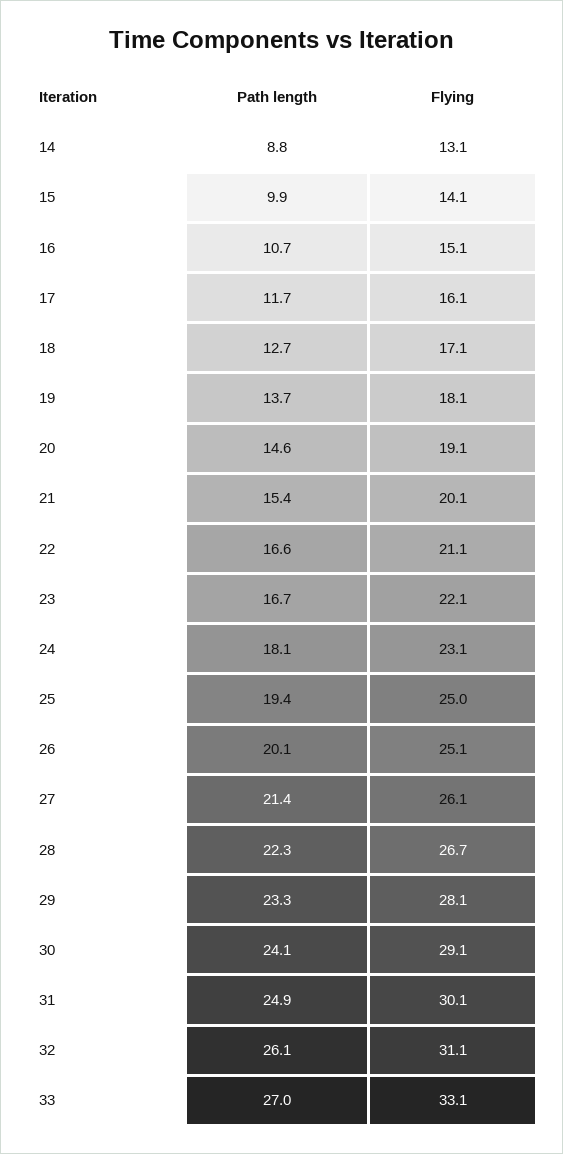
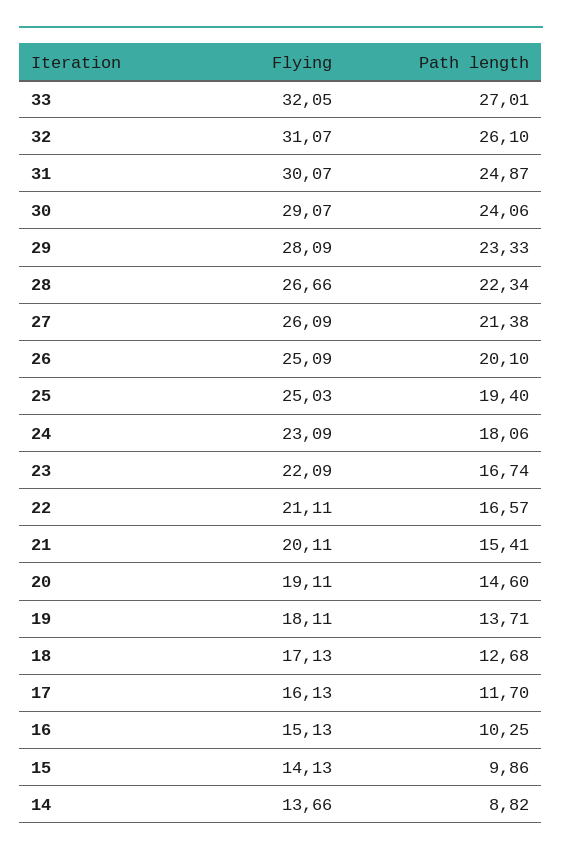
Flying, 14: 13.1 -> 13.66
Path length, 16: 10.7 -> 10.25
Flying, 33: 33.1 -> 32.05

